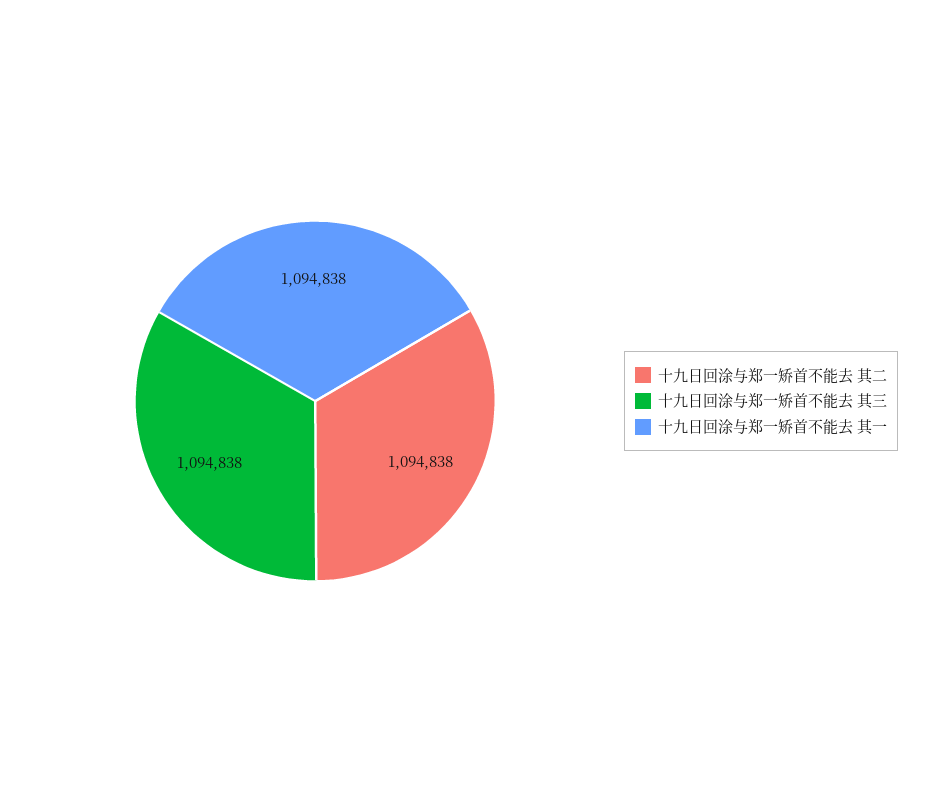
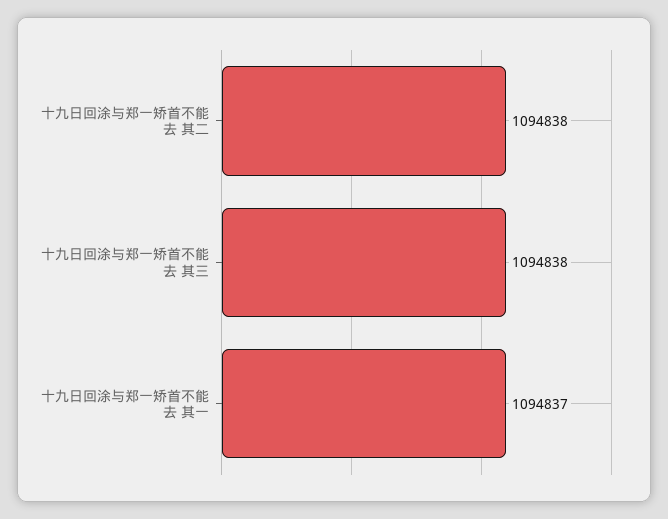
十九日回涂与郑一矫首不能去 其一: 1094838 -> 1094837

